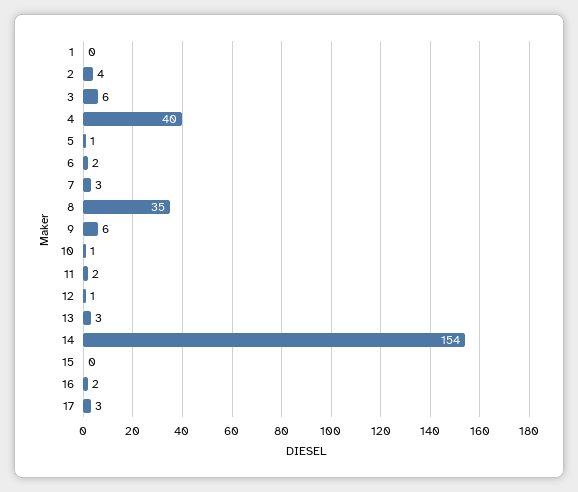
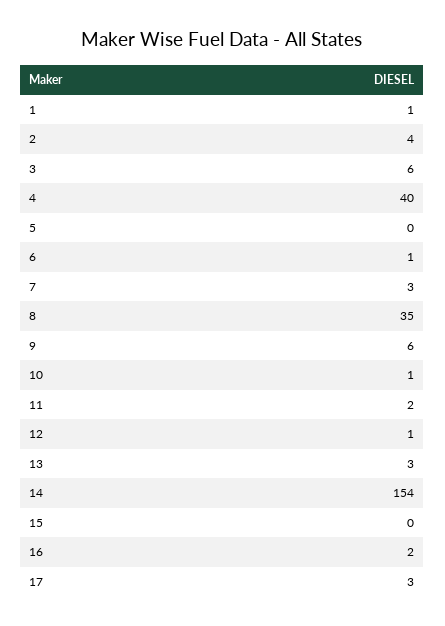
1: 0 -> 1
5: 1 -> 0
6: 2 -> 1

